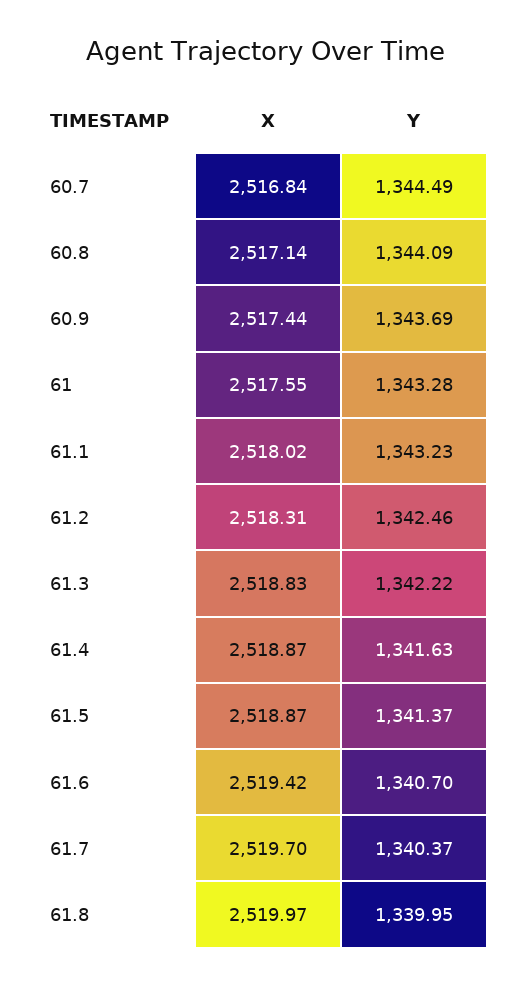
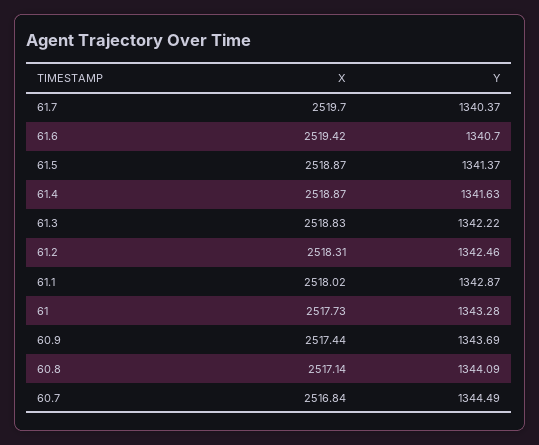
X, 61: 2517.55 -> 2517.73
Y, 61.1: 1343.23 -> 1342.87
X, 61.8: 2519.97 -> none
Y, 61.8: 1339.95 -> none

